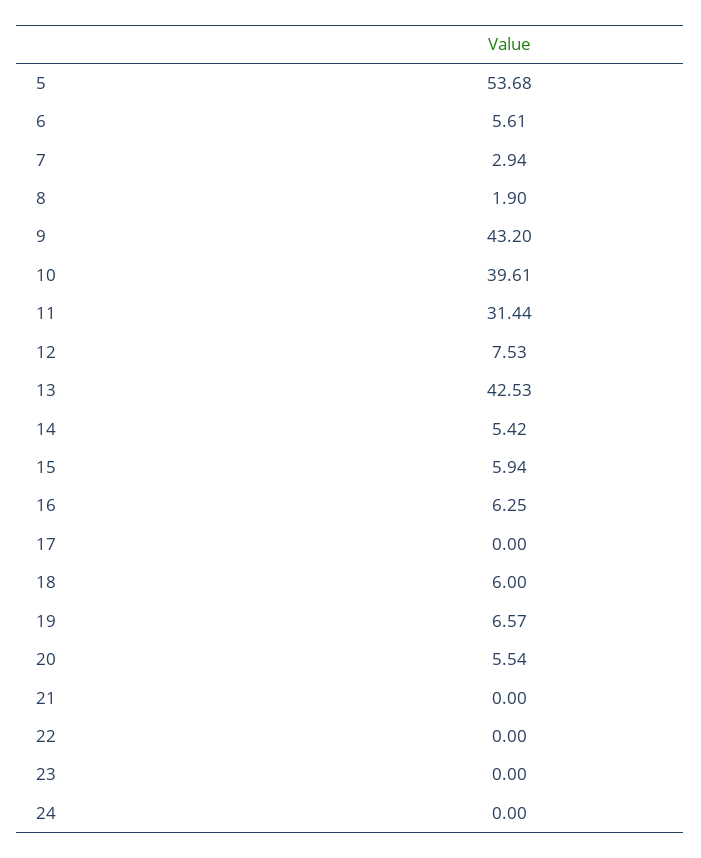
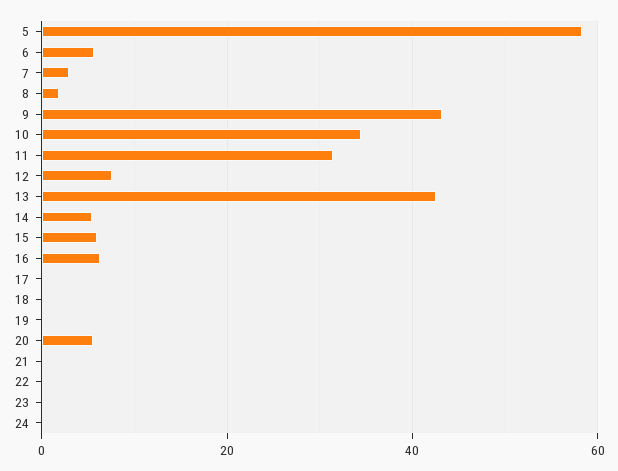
5: 53.68 -> 58
10: 39.61 -> 34
18: 6 -> 0
19: 6.57 -> 0

